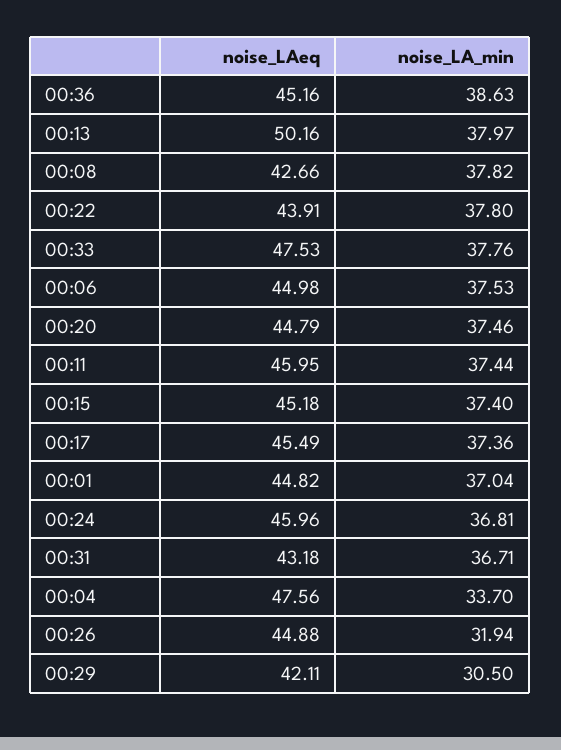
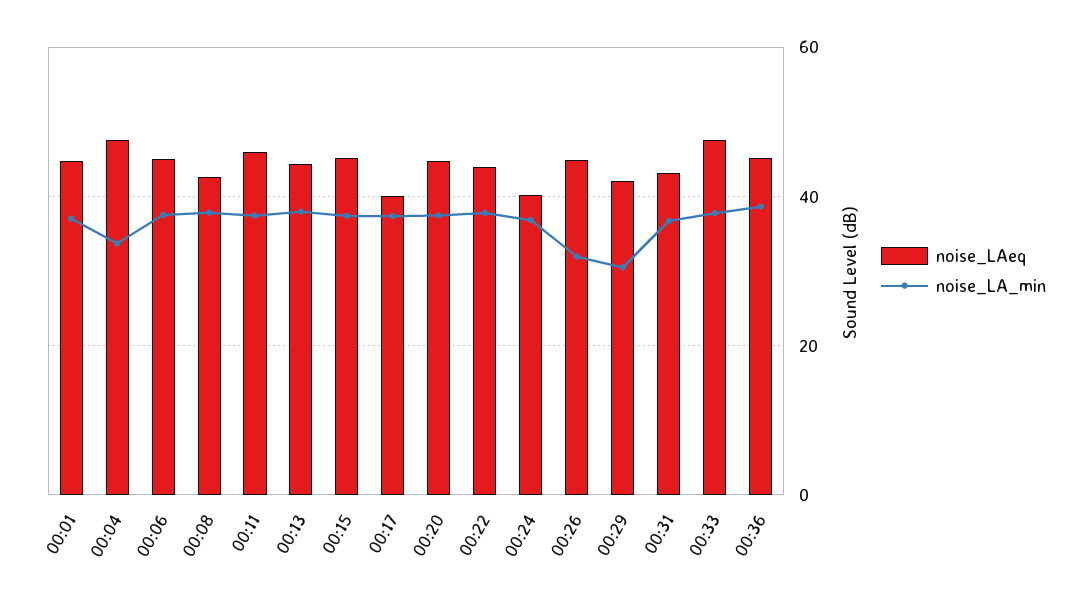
noise_LAeq, 00:13: 50.16 -> 44
noise_LAeq, 00:17: 45.49 -> 40
noise_LAeq, 00:24: 45.96 -> 40

